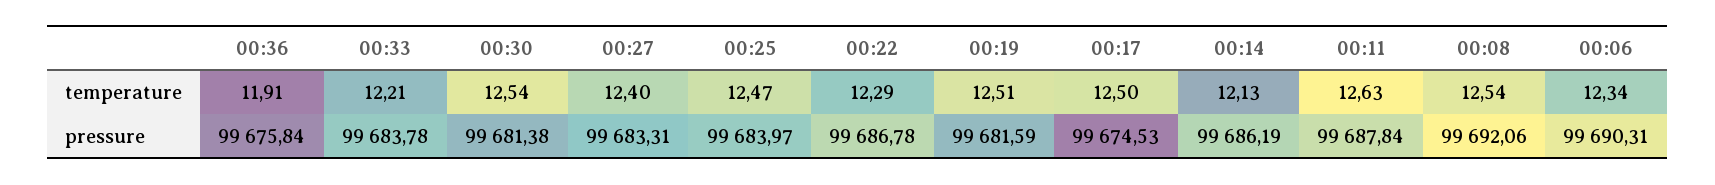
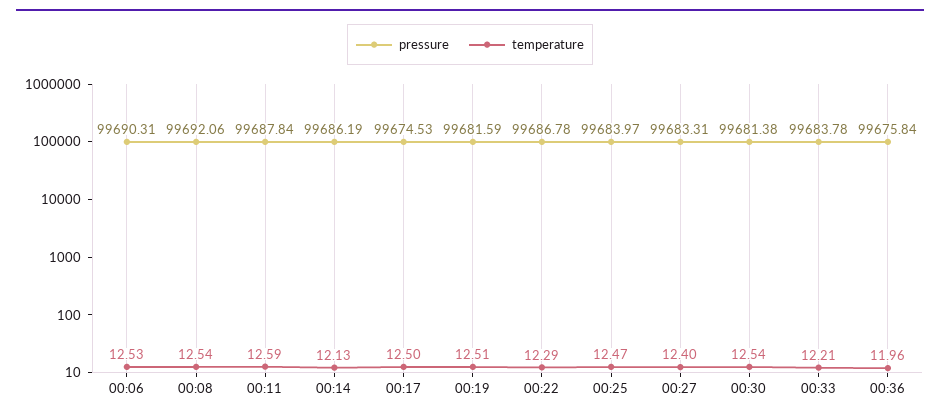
temperature, 00:36: 11.91 -> 11.96
temperature, 00:11: 12.63 -> 12.59
temperature, 00:06: 12.34 -> 12.53

